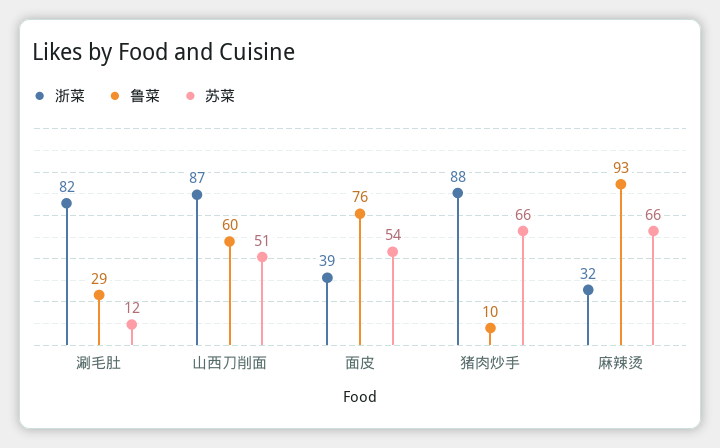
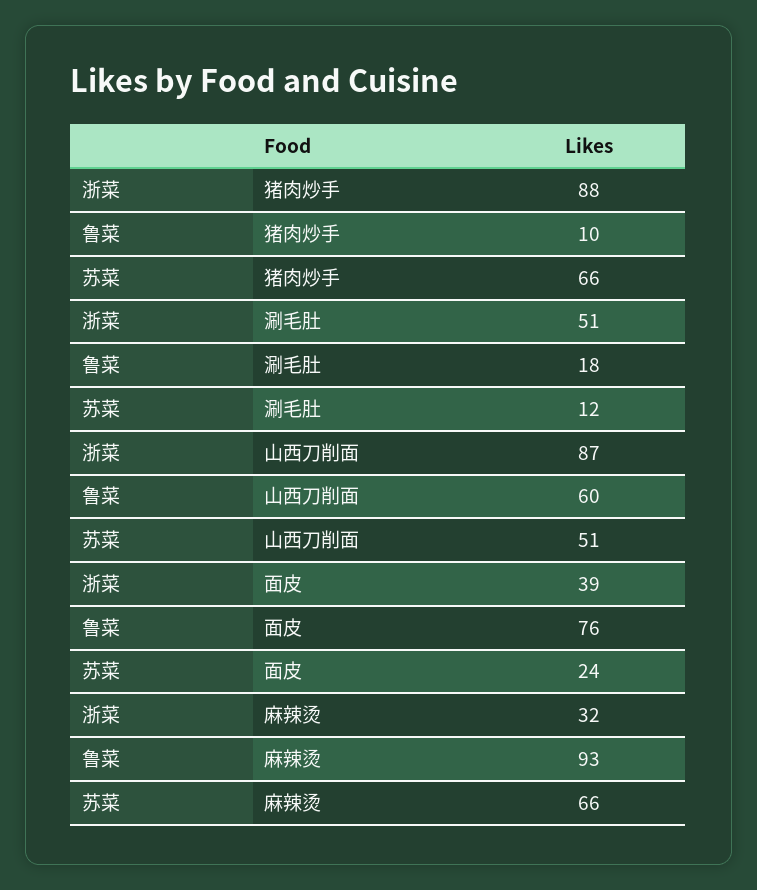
浙菜, 涮毛肚: 82 -> 51
鲁菜, 涮毛肚: 29 -> 18
苏菜, 面皮: 54 -> 24

